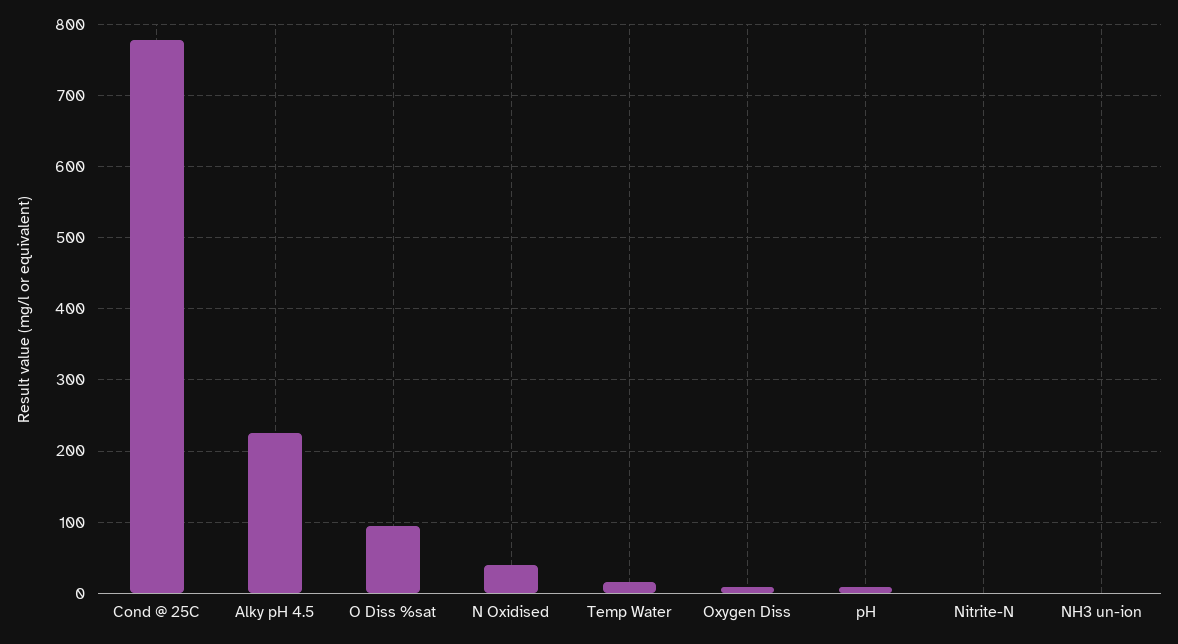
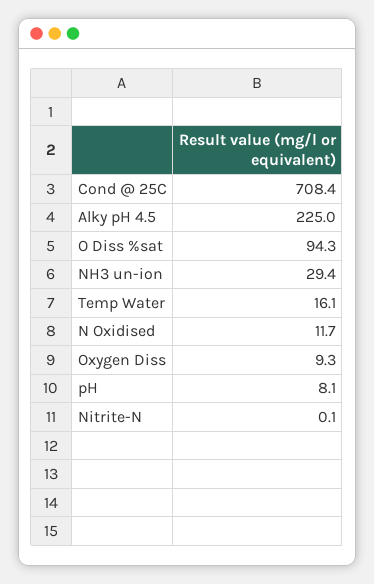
Cond @ 25C: 780 -> 708.4
N Oxidised: 40 -> 11.7
NH3 un-ion: 0 -> 29.4

